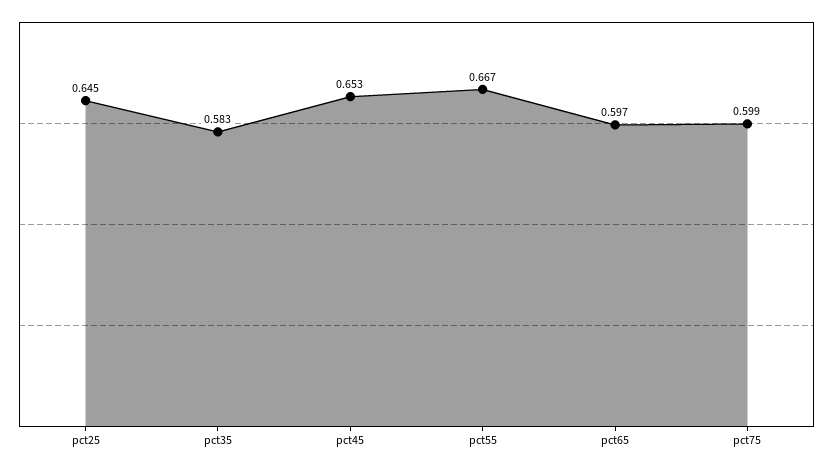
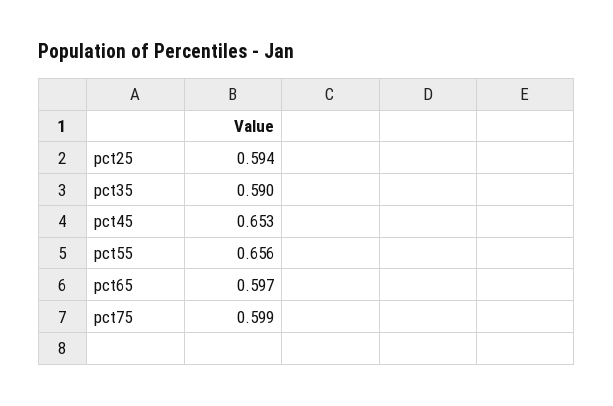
pct25: 0.645 -> 0.594
pct35: 0.583 -> 0.59
pct55: 0.667 -> 0.656

